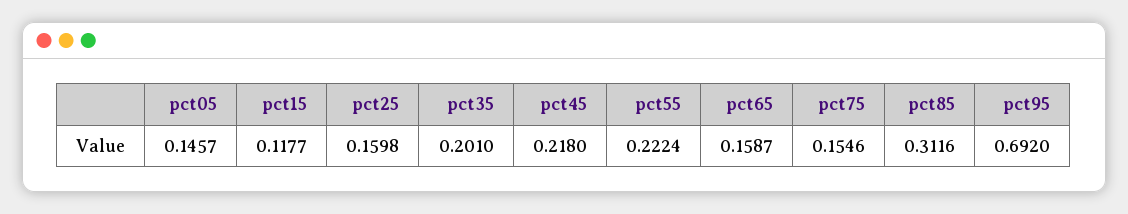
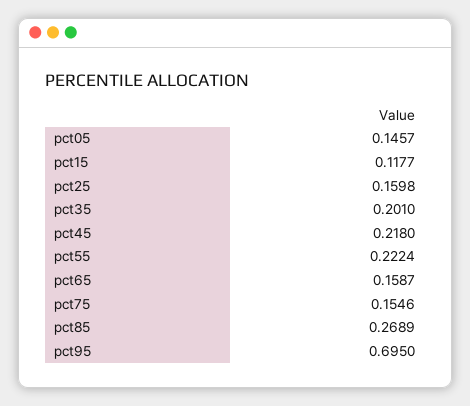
pct85: 0.3116 -> 0.2689
pct95: 0.692 -> 0.695

